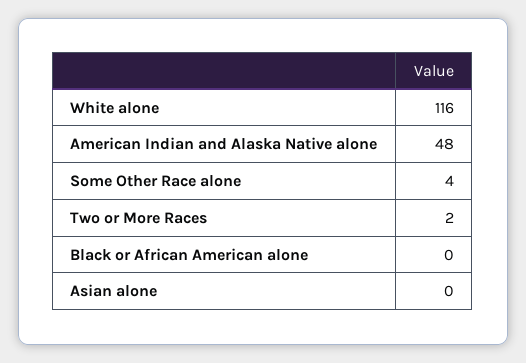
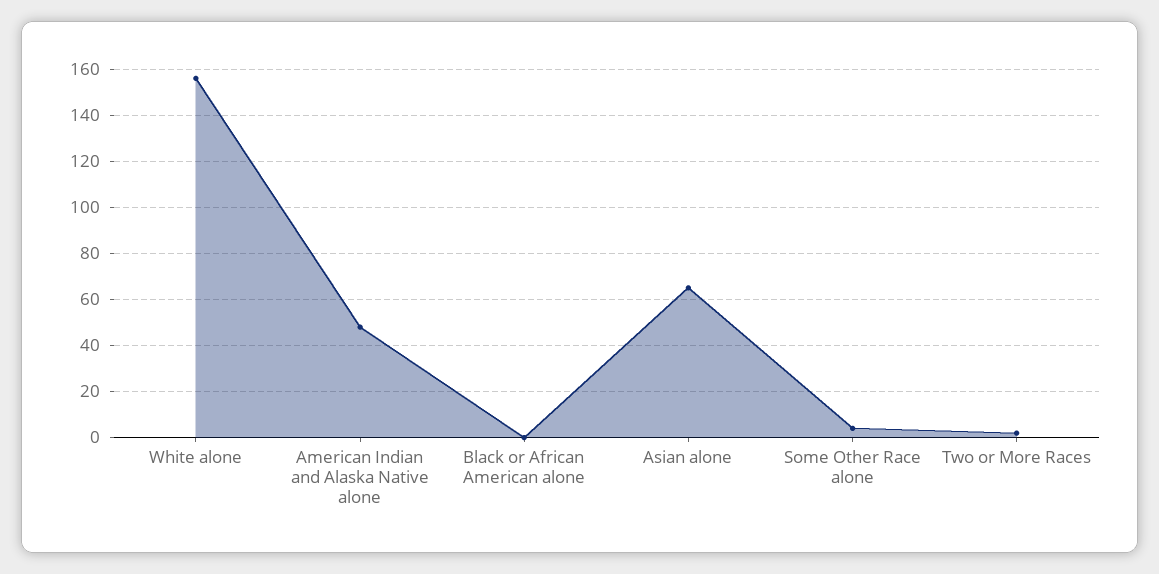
White alone: 116 -> 155
Asian alone: 0 -> 65

